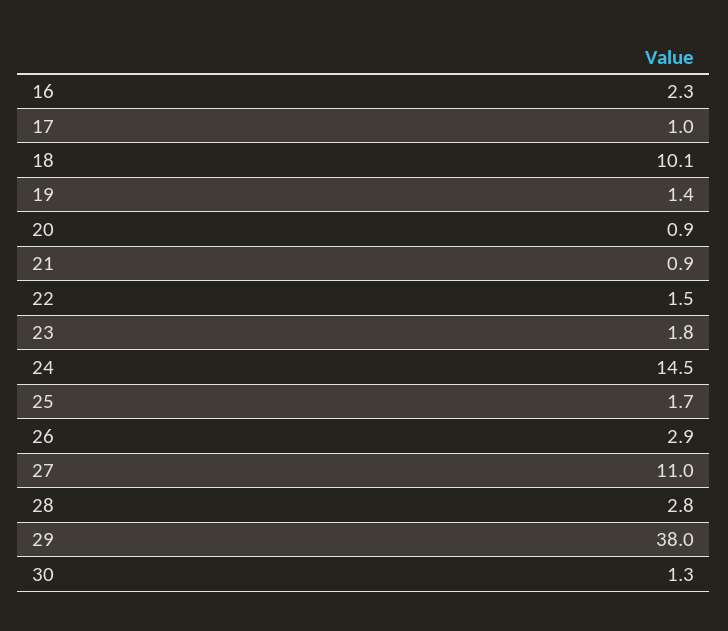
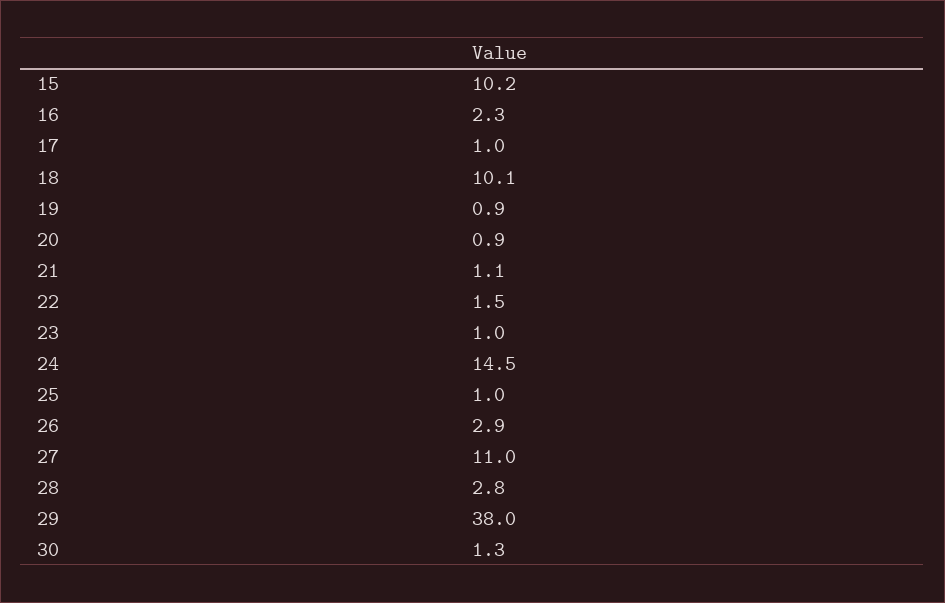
19: 1.4 -> 0.9
21: 0.9 -> 1.1
23: 1.8 -> 1
25: 1.7 -> 1
15: none -> 10.2

